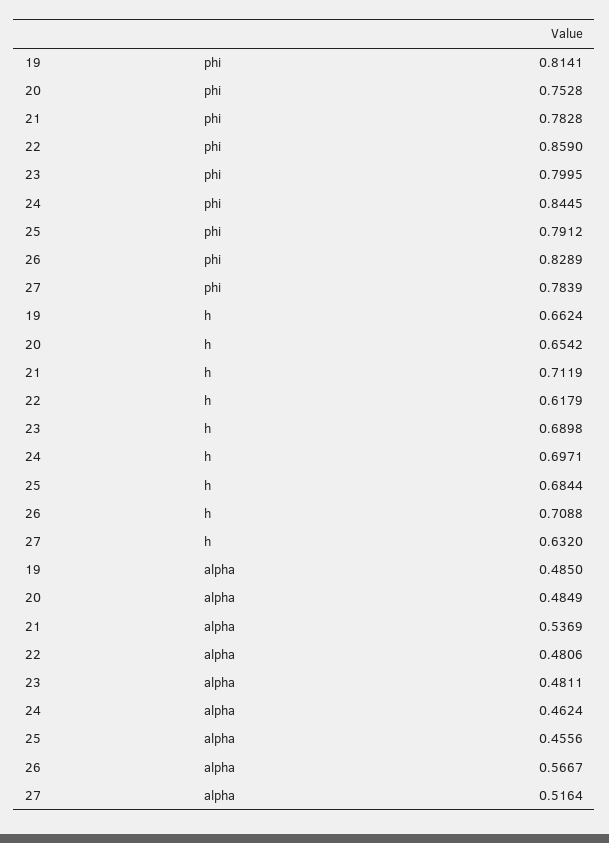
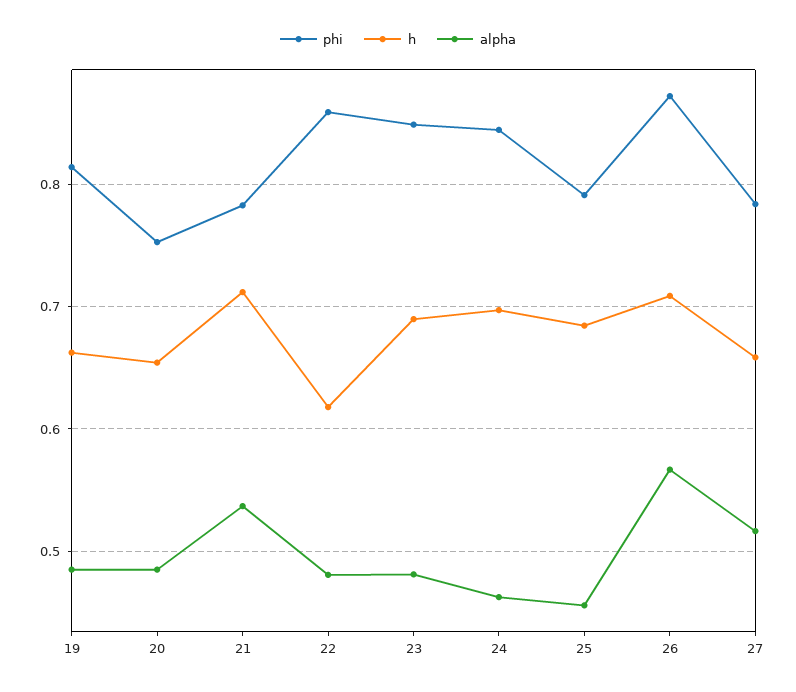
phi, 23: 0.7995 -> 0.85
phi, 26: 0.8289 -> 0.87
h, 27: 0.632 -> 0.66

